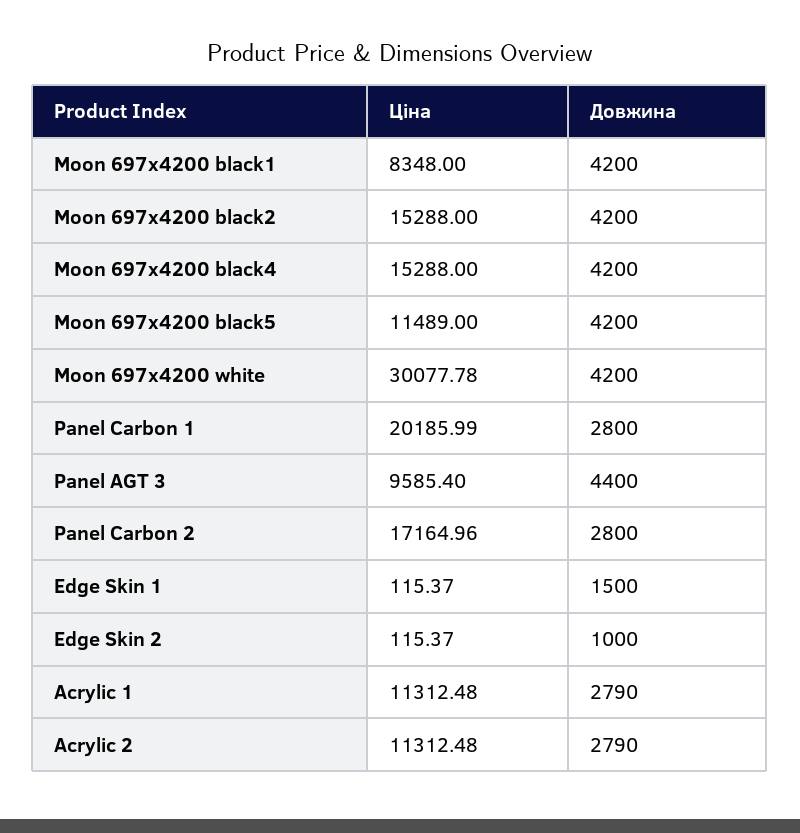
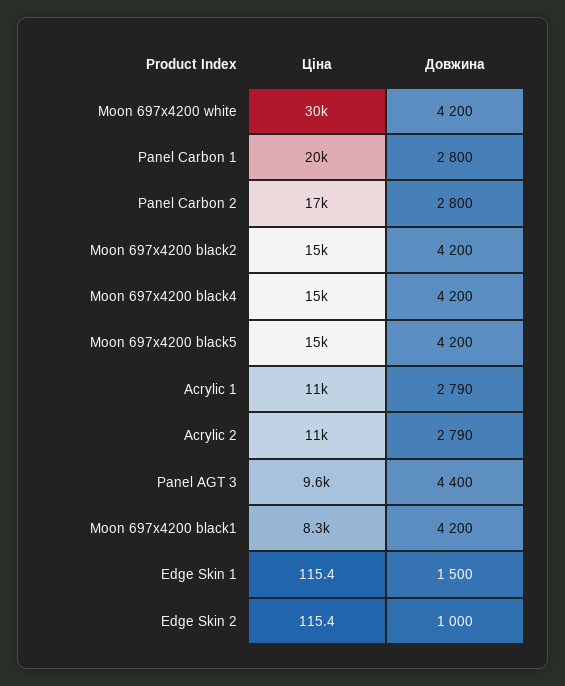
Ціна, Moon 697x4200 black5: 11489 -> 15000

